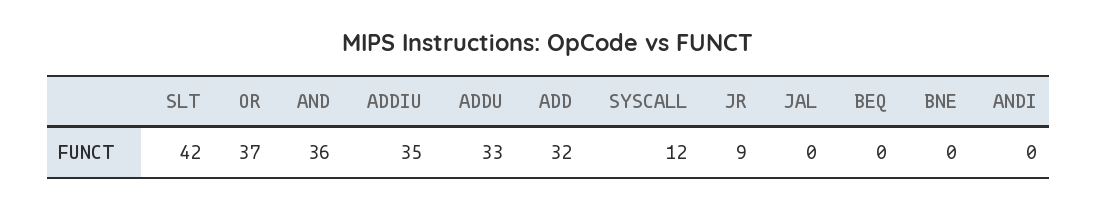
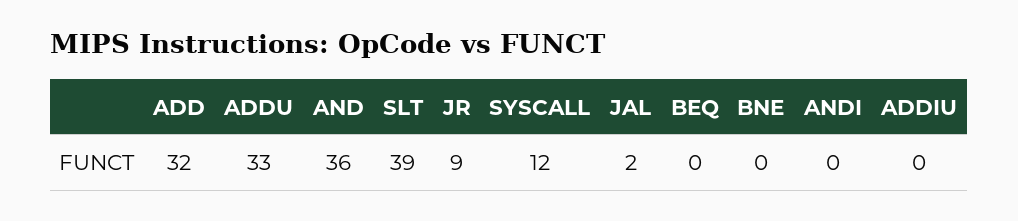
SLT: 42 -> 39
OR: 37 -> none
ADDIU: 35 -> 0
JAL: 0 -> 2

